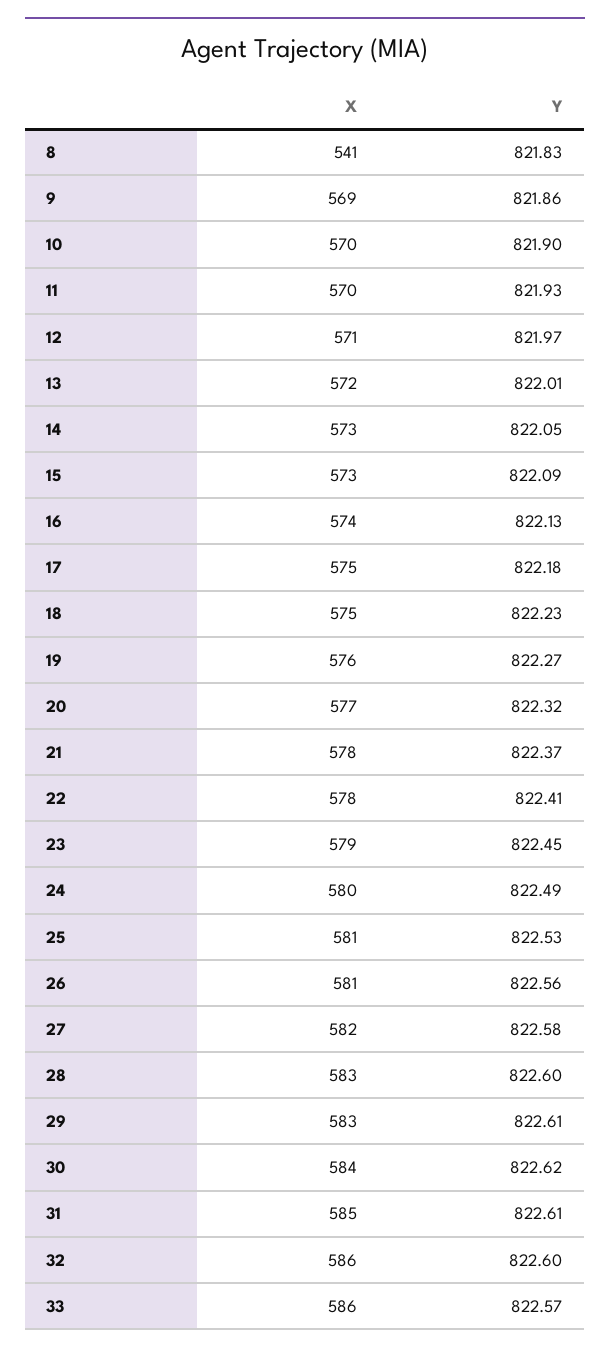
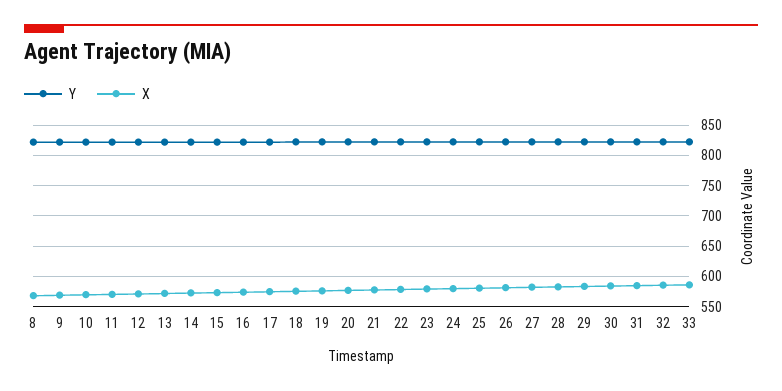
X, 8: 541 -> 570

